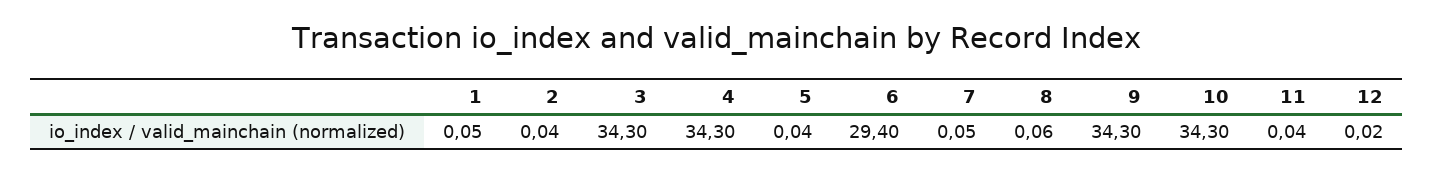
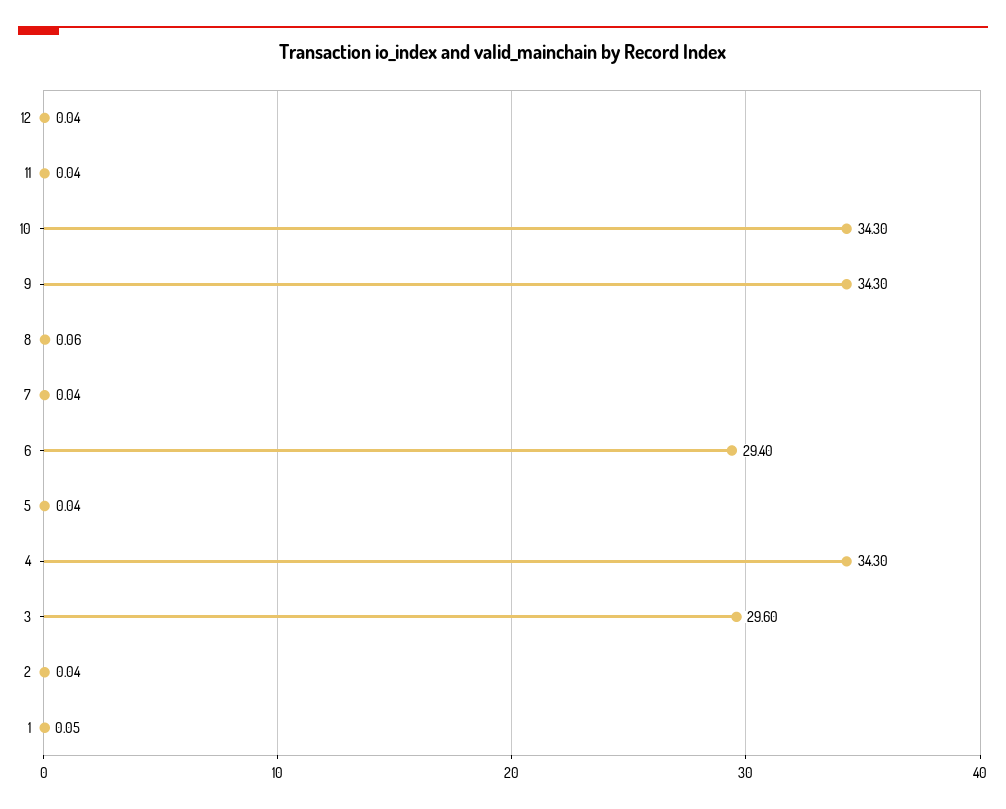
3: 34.3 -> 29.6
7: 0.05 -> 0.04
12: 0.02 -> 0.04

